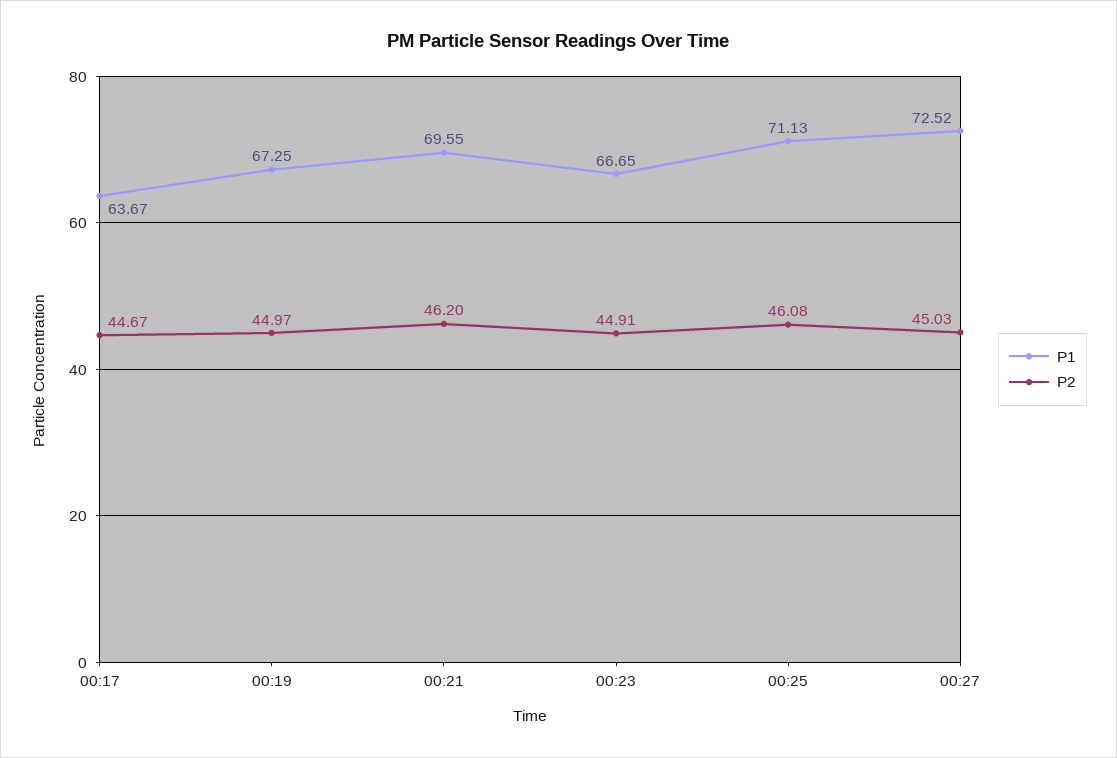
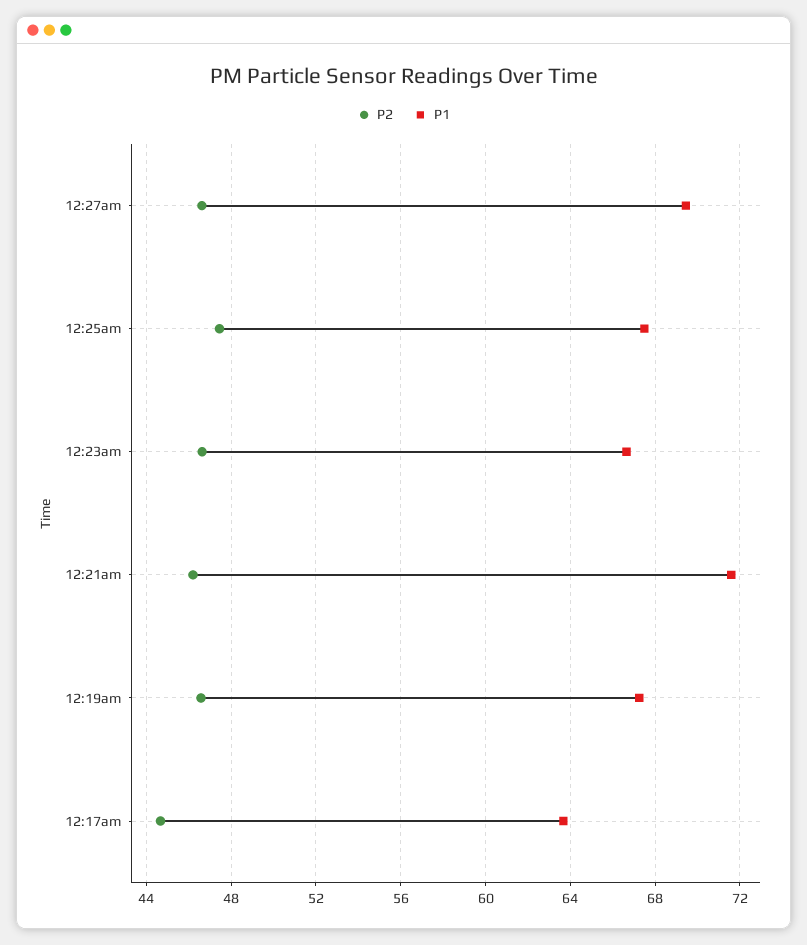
P2, 00:19: 44.97 -> 46.5
P1, 00:21: 69.55 -> 71.5
P2, 00:23: 44.91 -> 46.5
P1, 00:25: 71.13 -> 67.5
P2, 00:25: 46.08 -> 47.5
P1, 00:27: 72.52 -> 69.5
P2, 00:27: 45.03 -> 46.5

